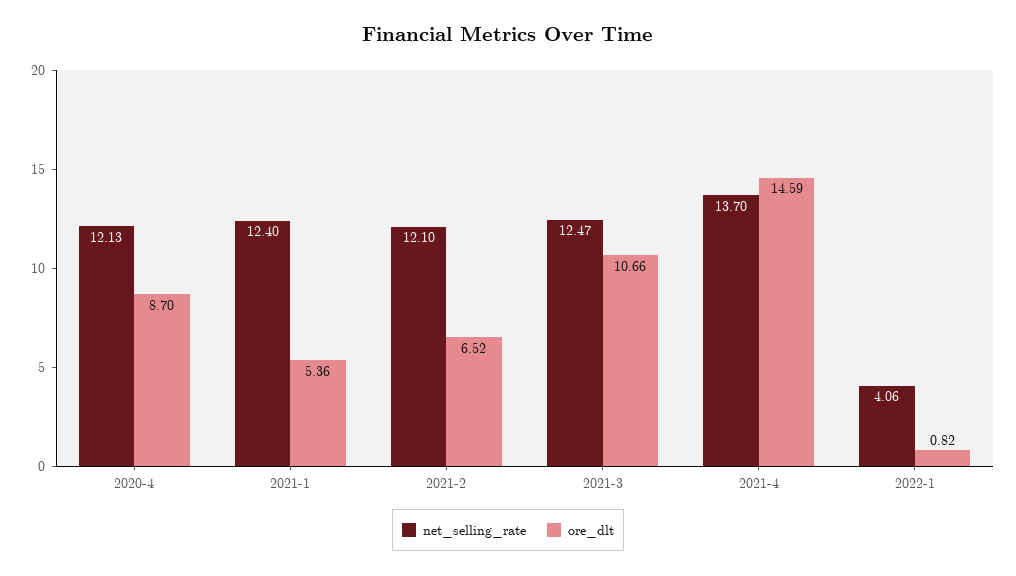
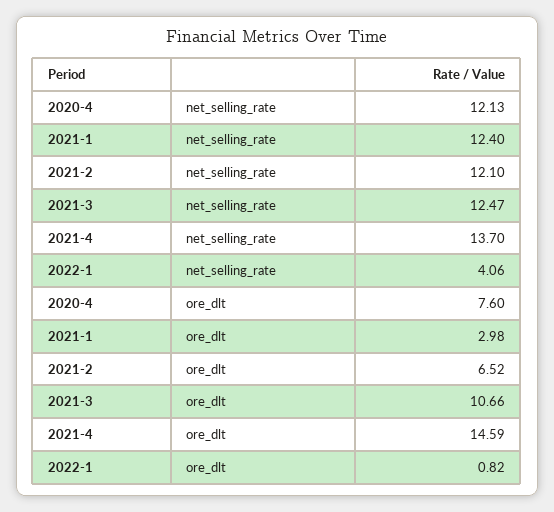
ore_dlt, 2020-4: 8.7 -> 7.6
ore_dlt, 2021-1: 5.36 -> 2.98

